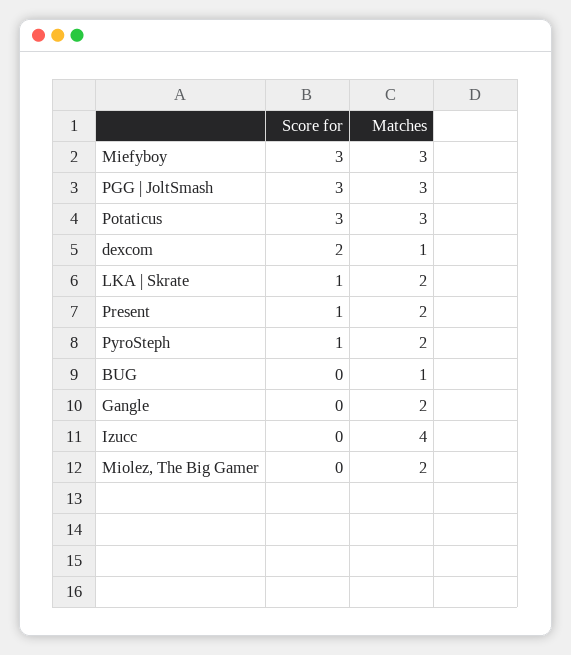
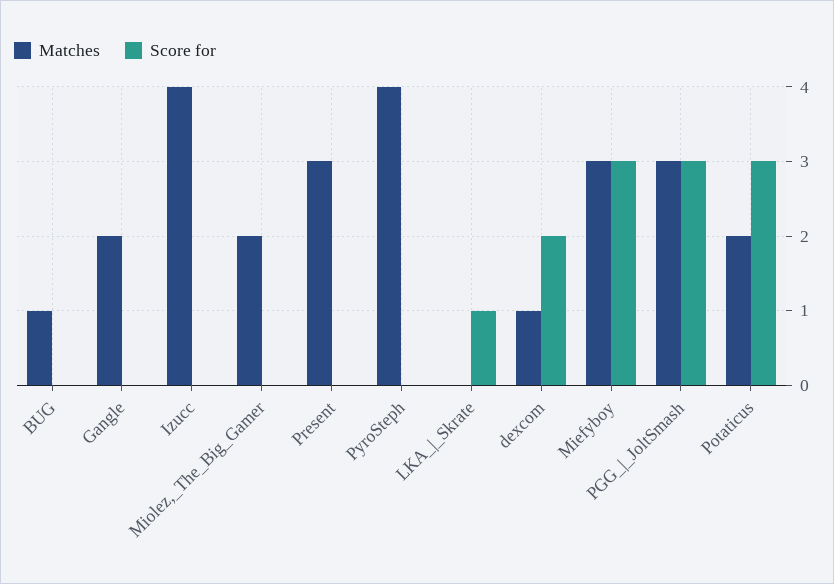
Matches, Potaticus: 3 -> 2
Matches, LKA | Skrate: 2 -> 0
Score for, Present: 1 -> 0
Matches, Present: 2 -> 3
Score for, PyroSteph: 1 -> 0
Matches, PyroSteph: 2 -> 4

